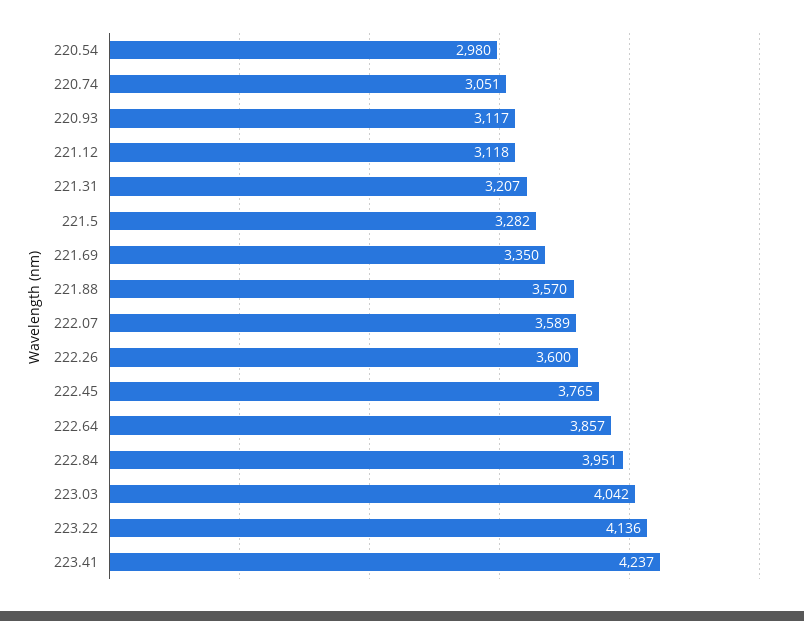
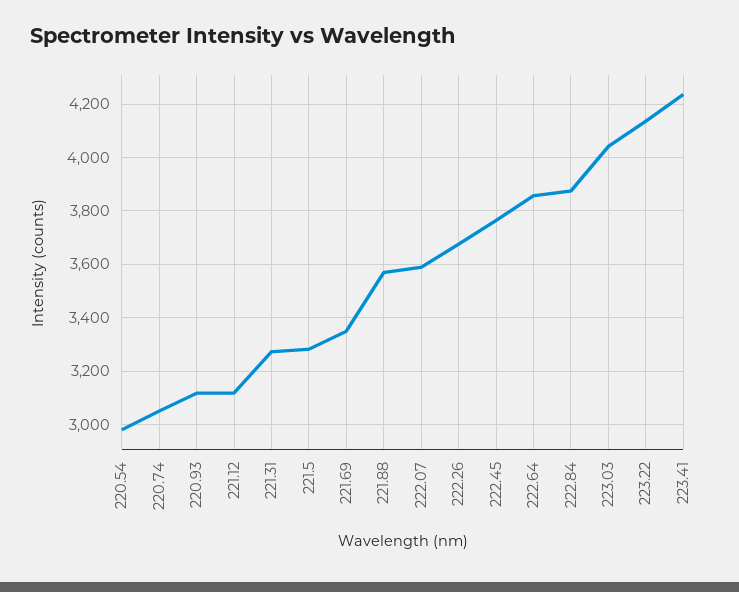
221.31: 3207 -> 3275
222.26: 3600 -> 3675
222.84: 3951 -> 3875

